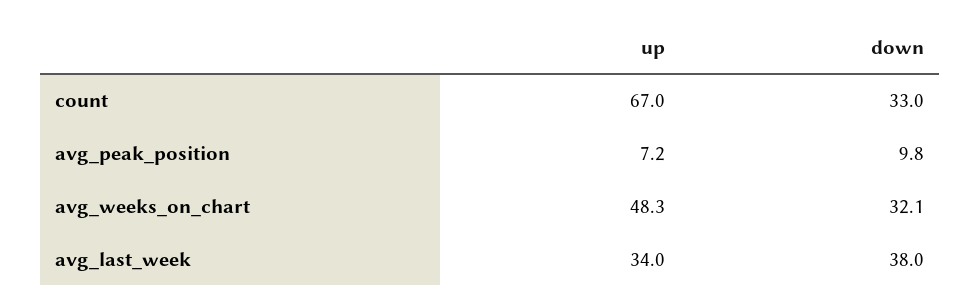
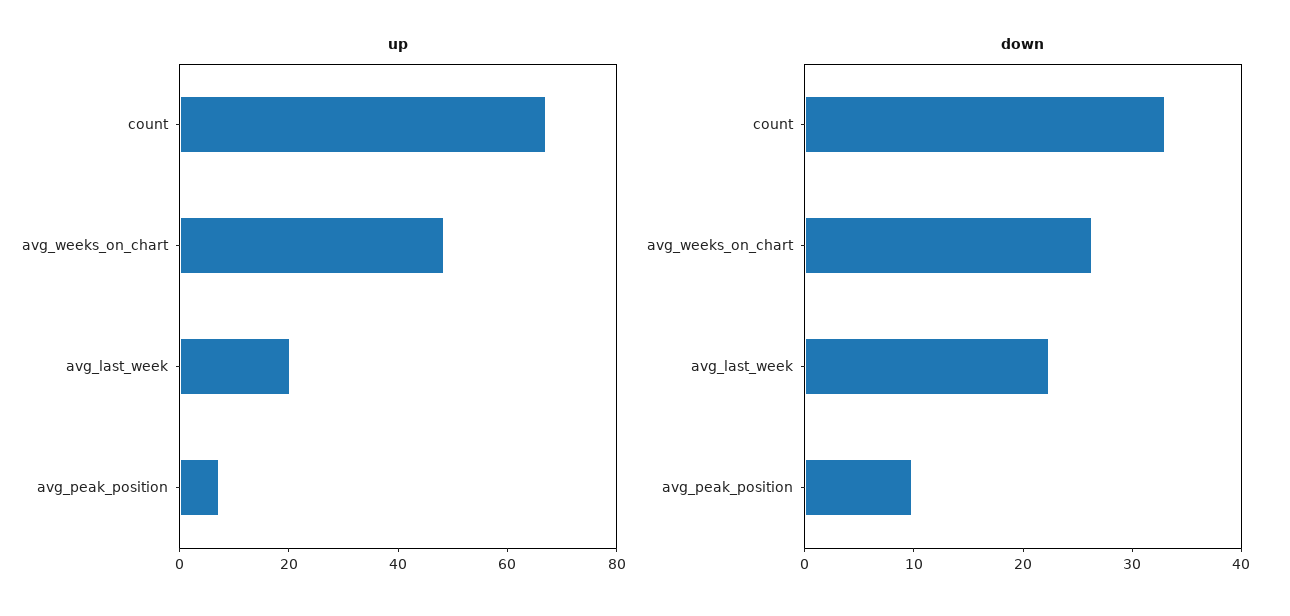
down, avg_weeks_on_chart: 32.1 -> 26
up, avg_last_week: 34 -> 20
down, avg_last_week: 38 -> 22

